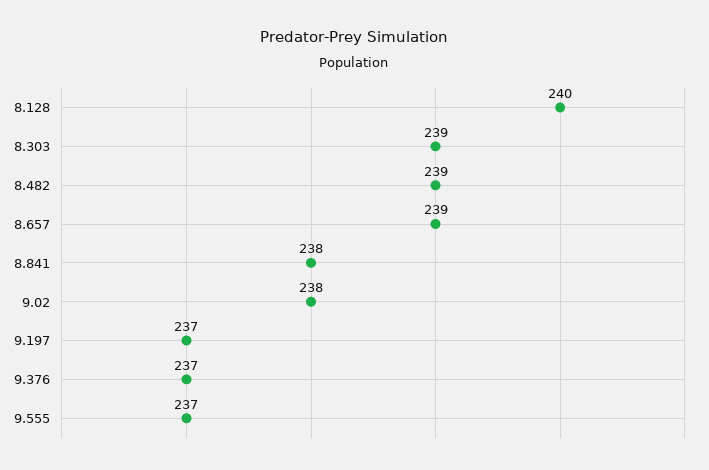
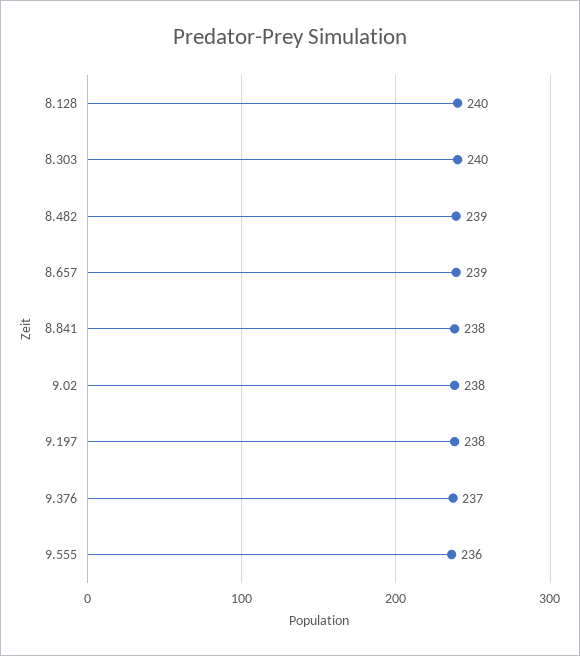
8.303: 239 -> 240
9.197: 237 -> 238
9.555: 237 -> 236

